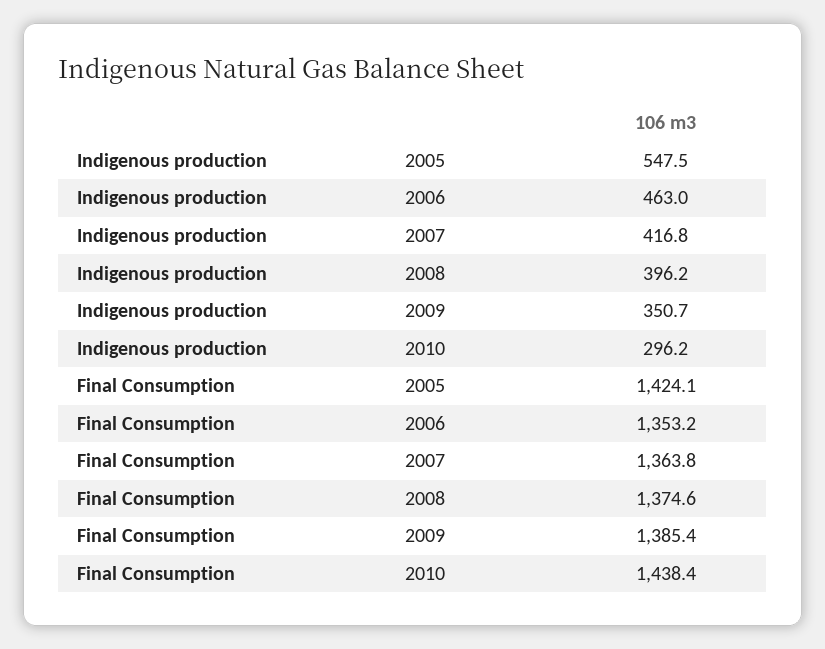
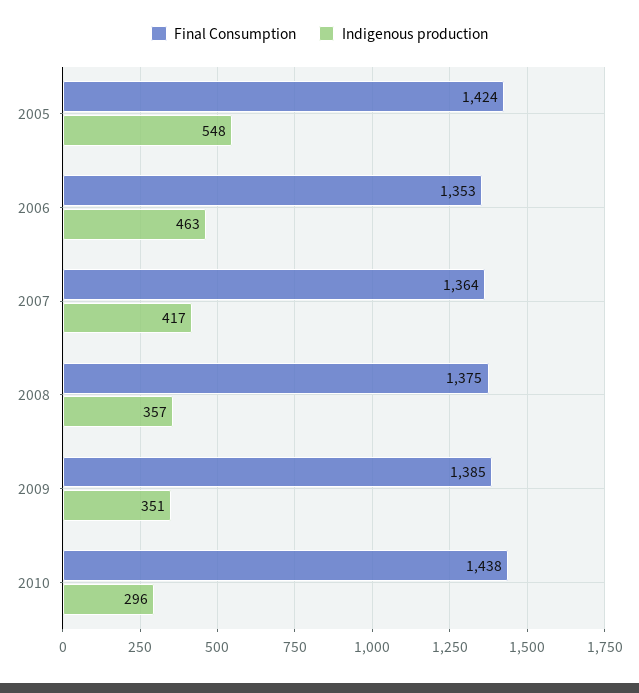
Indigenous production, 2008: 396.2 -> 357

